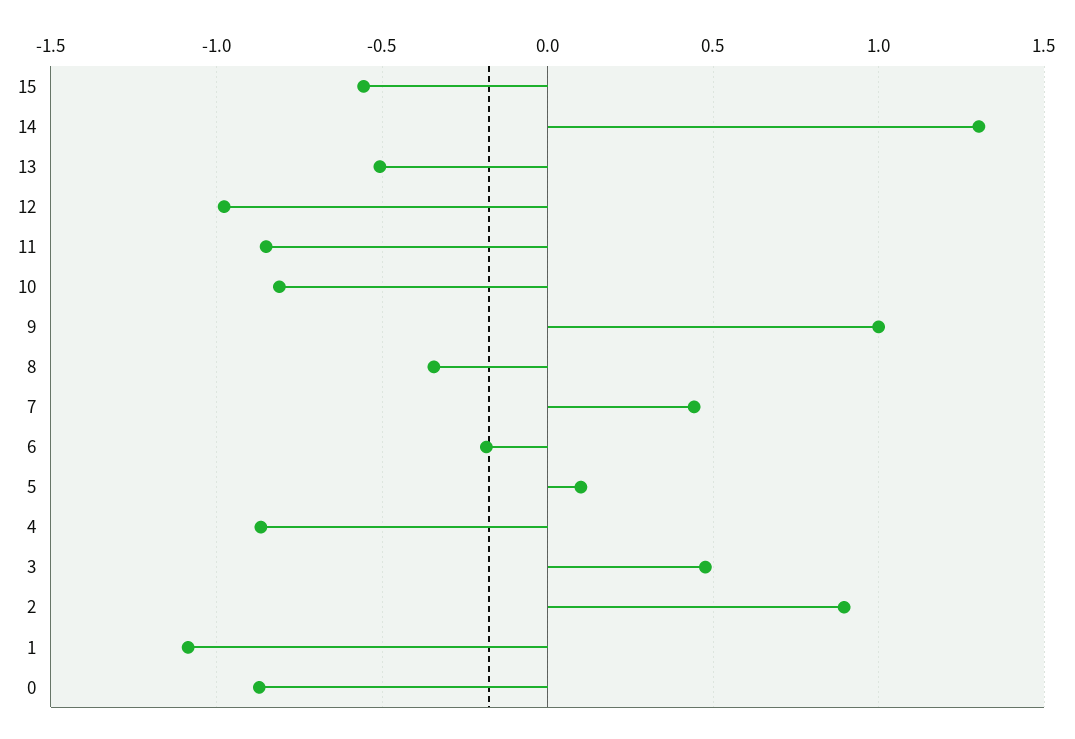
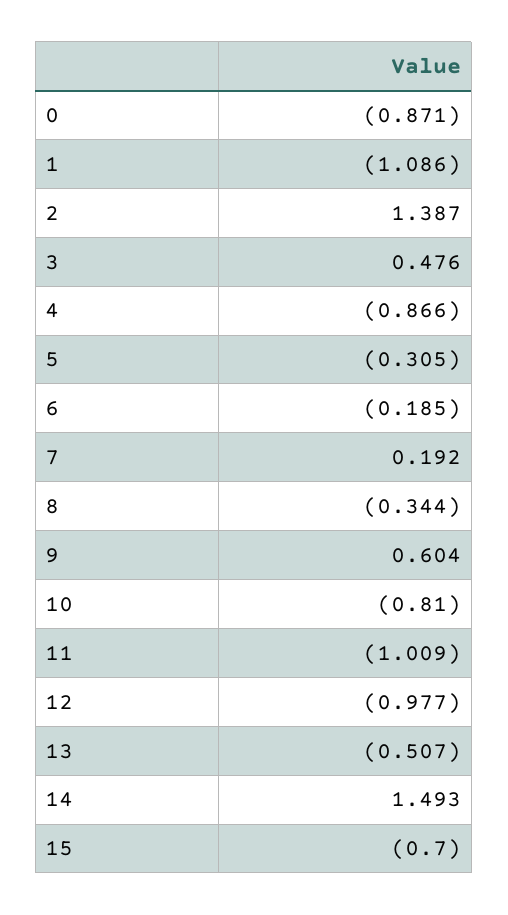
15: -0.55 -> -0.7
14: 1.3 -> 1.493
11: -0.85 -> -1.009
9: 1 -> 0.604
7: 0.45 -> 0.192
5: 0.1 -> -0.305
2: 0.9 -> 1.387

